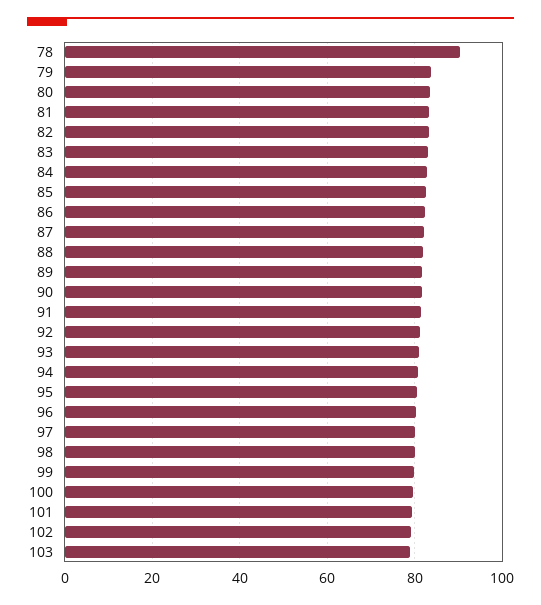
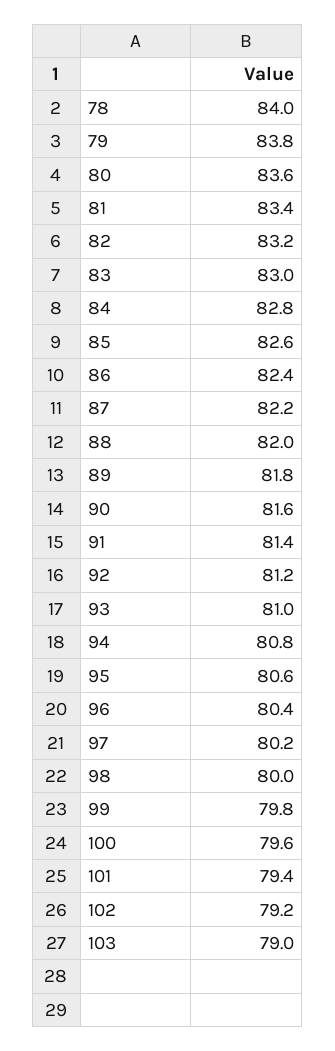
78: 90 -> 84

